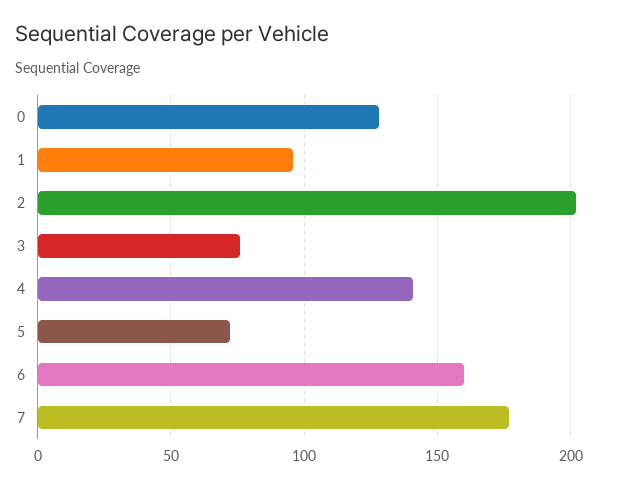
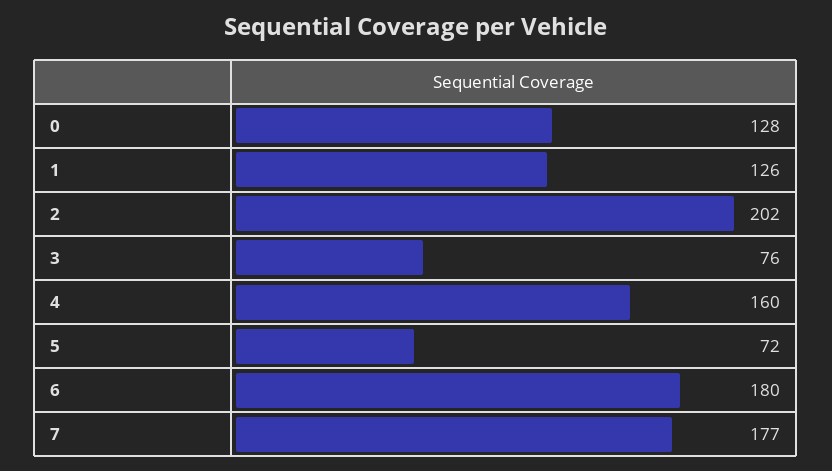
1: 95 -> 126
4: 140 -> 160
6: 160 -> 180

